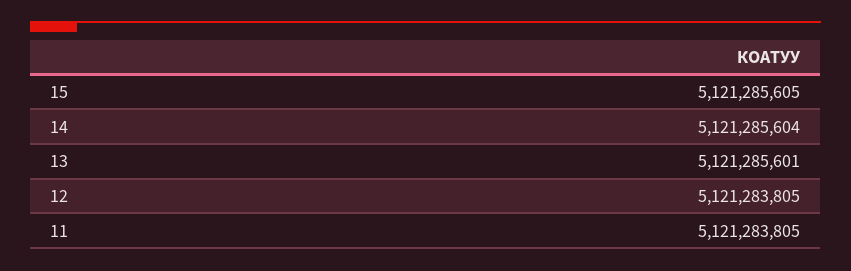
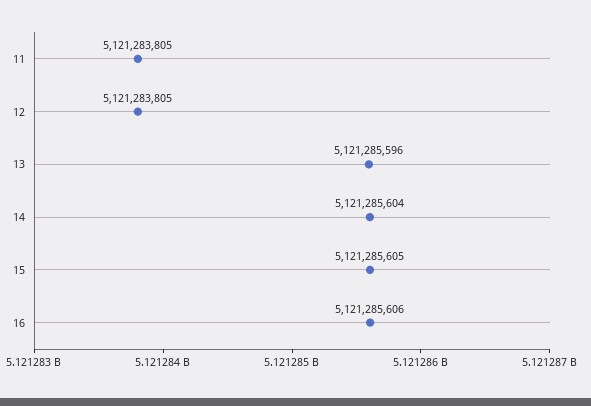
13: 5121285601 -> 5121285596
16: none -> 5121285606

